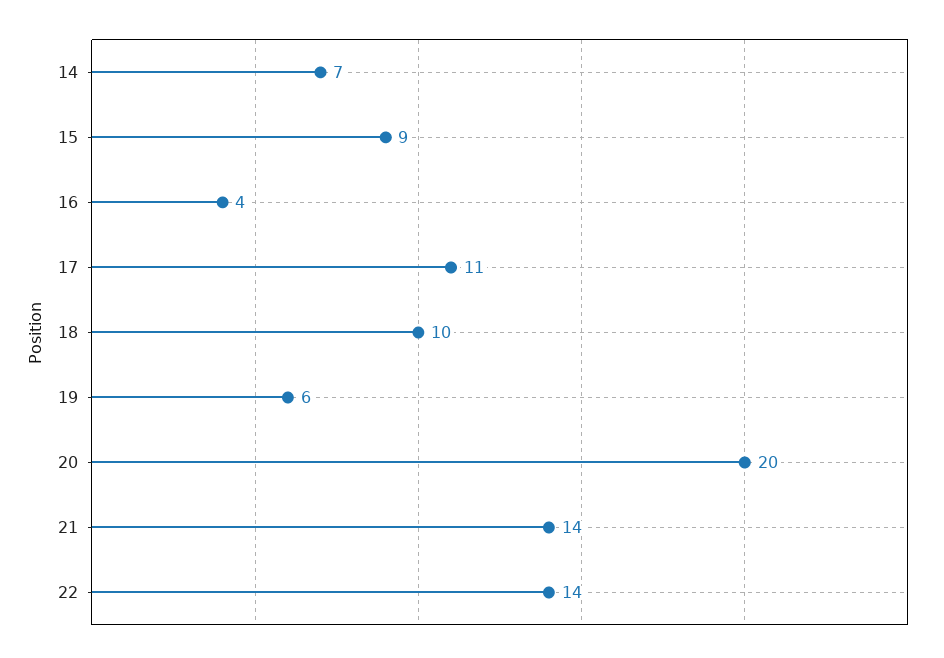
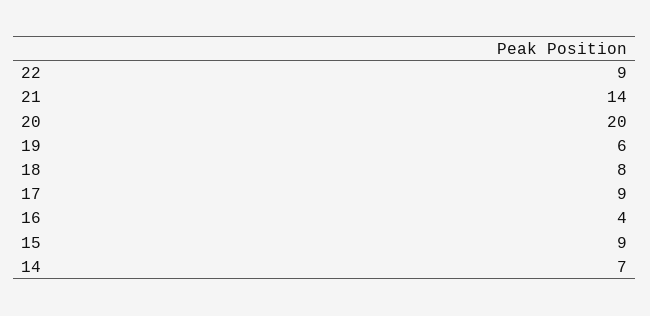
17: 11 -> 9
18: 10 -> 8
22: 14 -> 9

